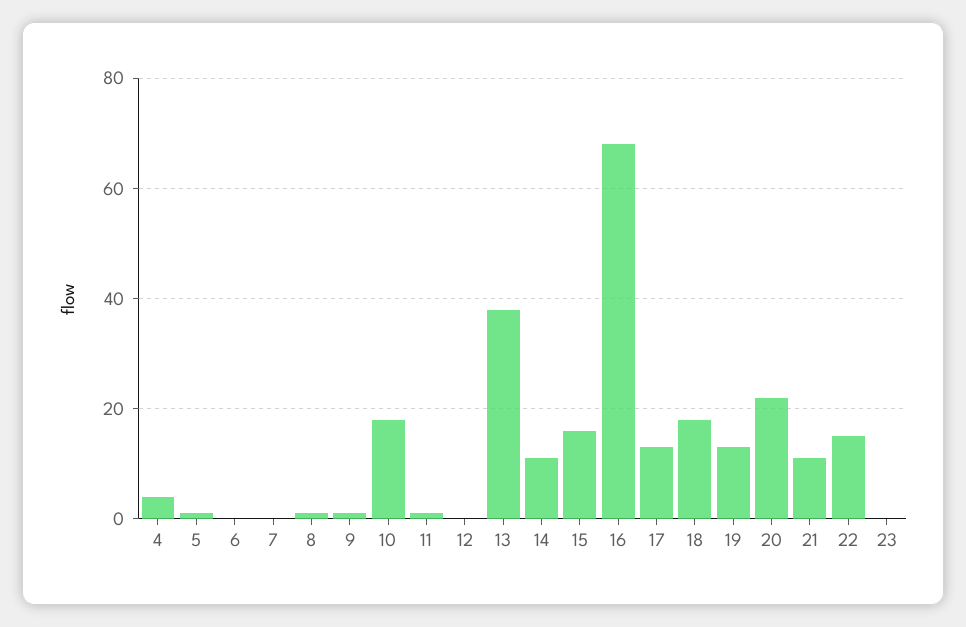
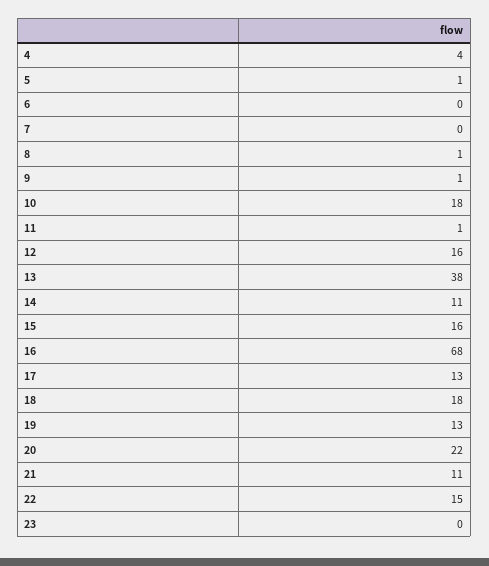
12: 0 -> 16

